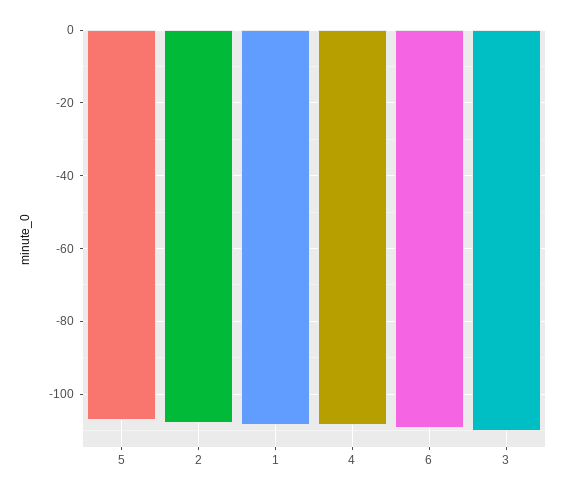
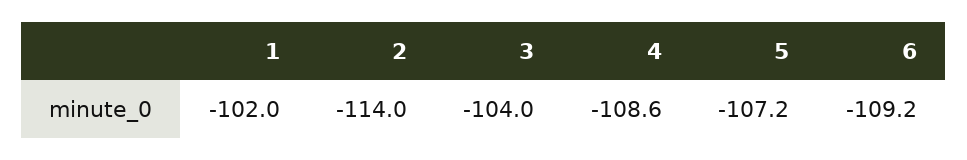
2: -108 -> -114
1: -108 -> -102
3: -110 -> -104

